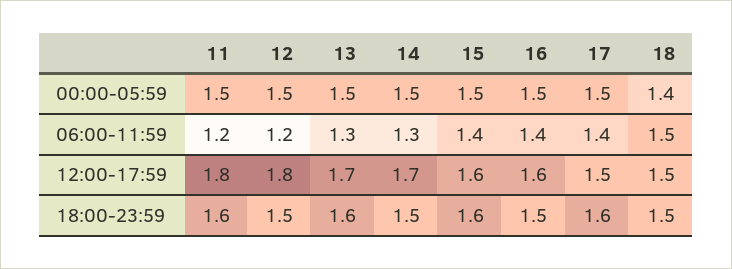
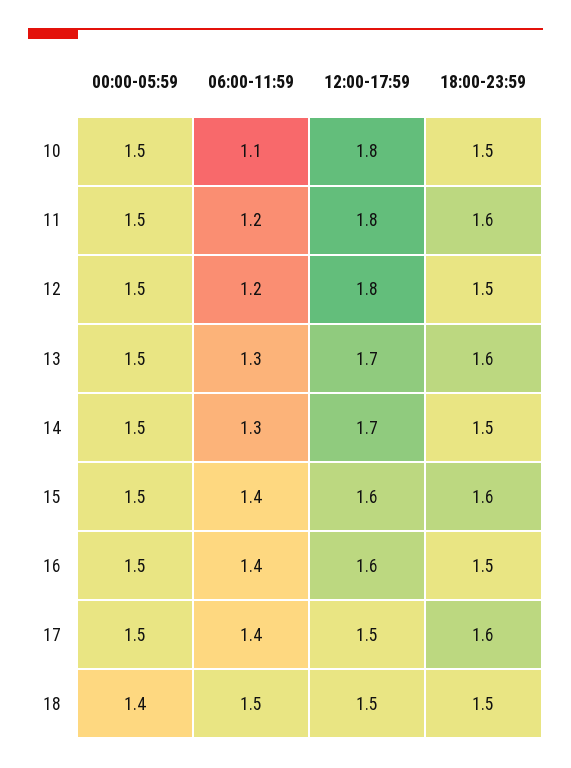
10, 00:00-05:59: none -> 1.5
10, 06:00-11:59: none -> 1.1
10, 12:00-17:59: none -> 1.8
10, 18:00-23:59: none -> 1.5

